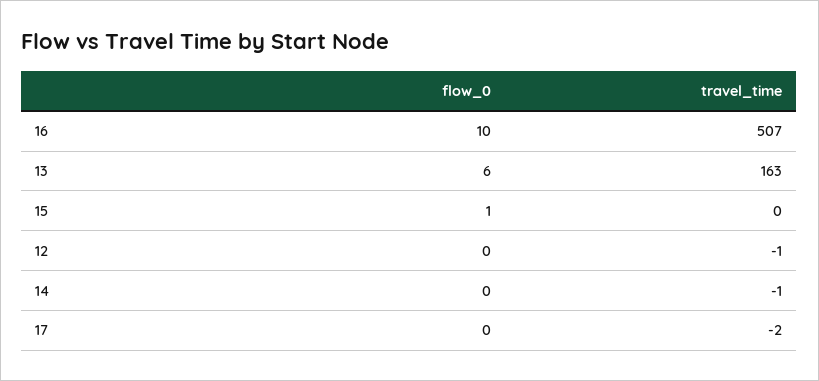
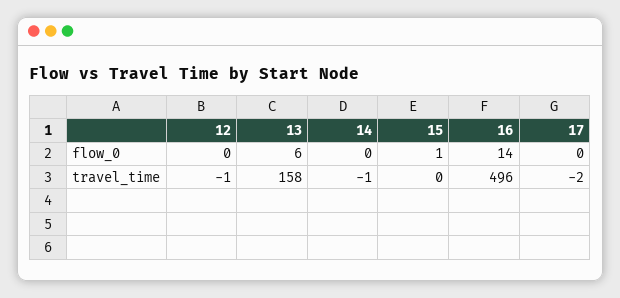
flow_0, 16: 10 -> 14
travel_time, 16: 507 -> 496
travel_time, 13: 163 -> 158

